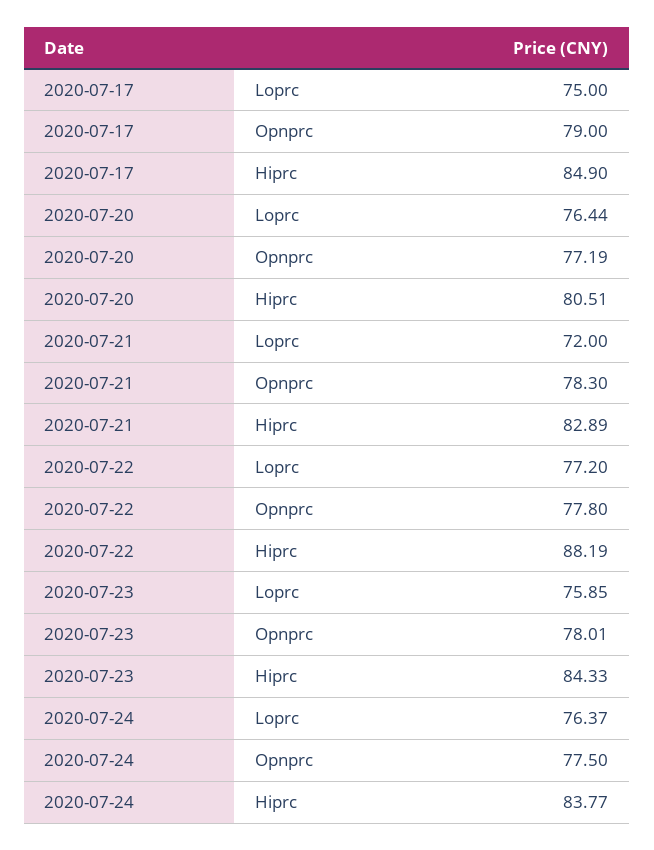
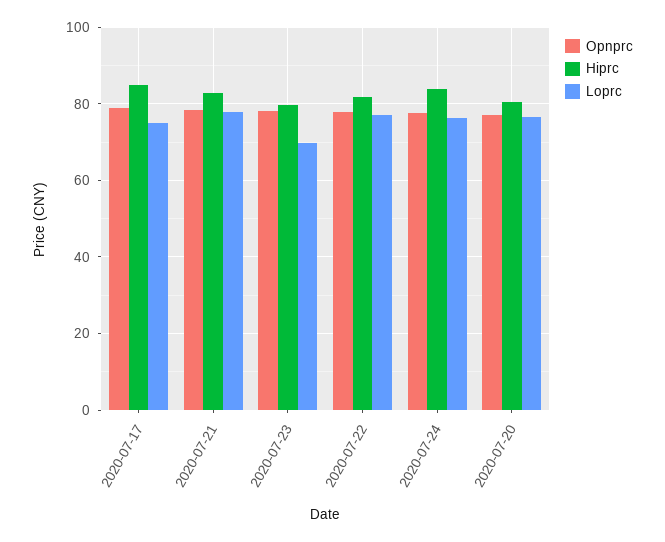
Loprc, 2020-07-21: 72 -> 78
Hiprc, 2020-07-22: 88.19 -> 82
Loprc, 2020-07-23: 75.85 -> 70
Hiprc, 2020-07-23: 84.33 -> 80

